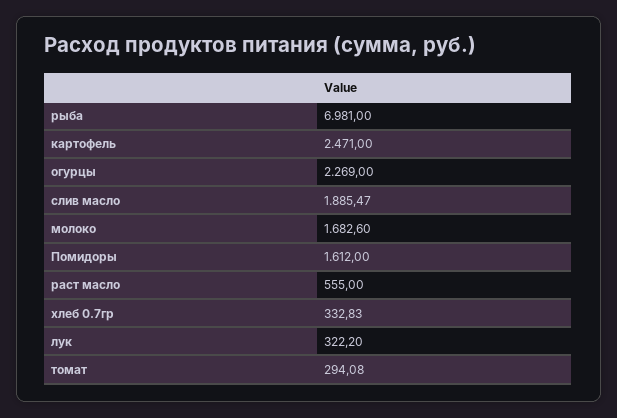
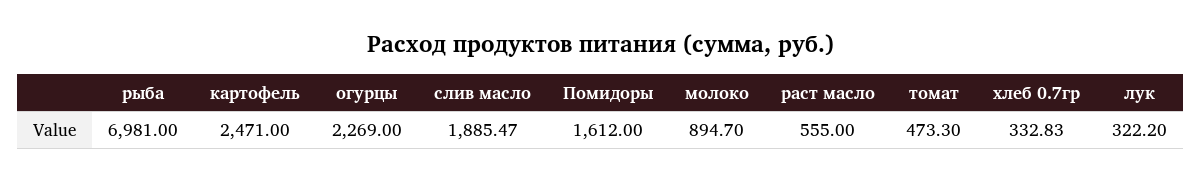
молоко: 1682.6 -> 894.7
томат: 294.08 -> 473.3

